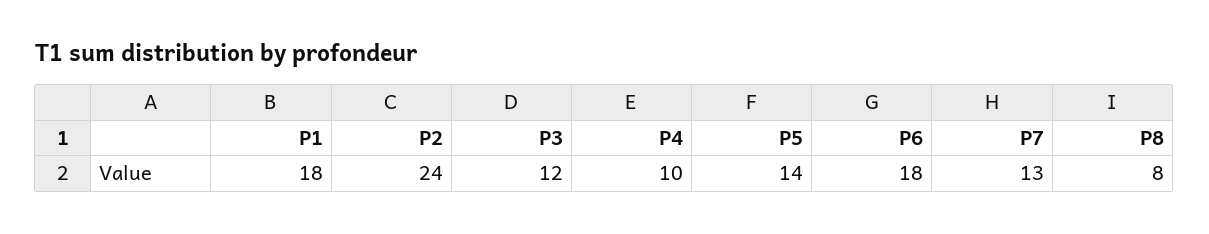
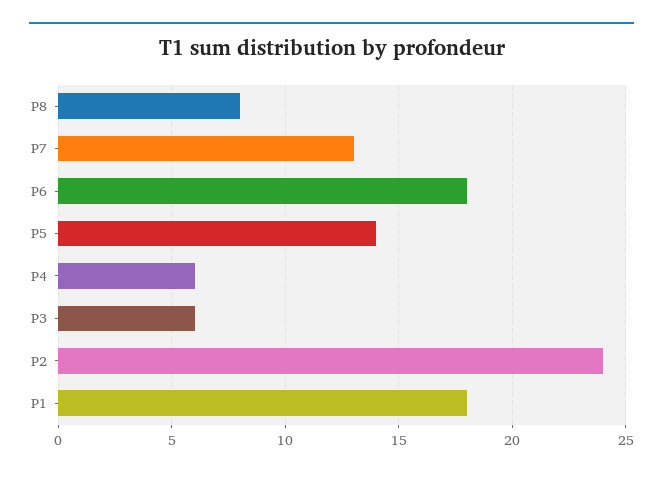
P3: 12 -> 6
P4: 10 -> 6

